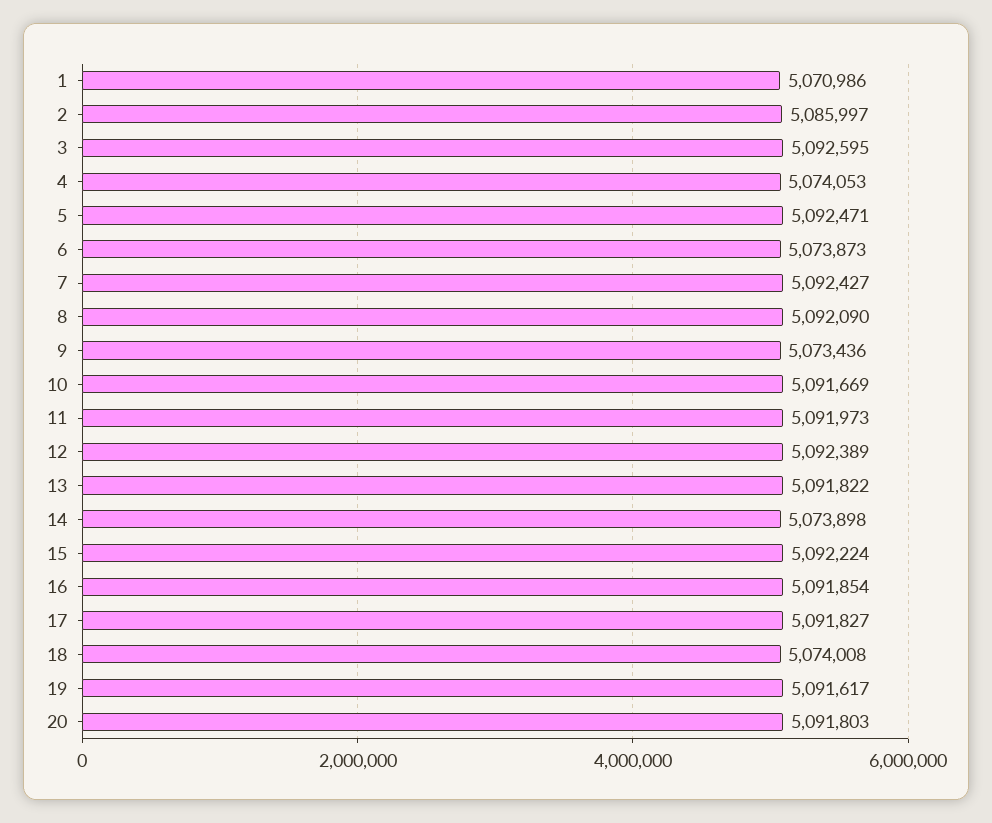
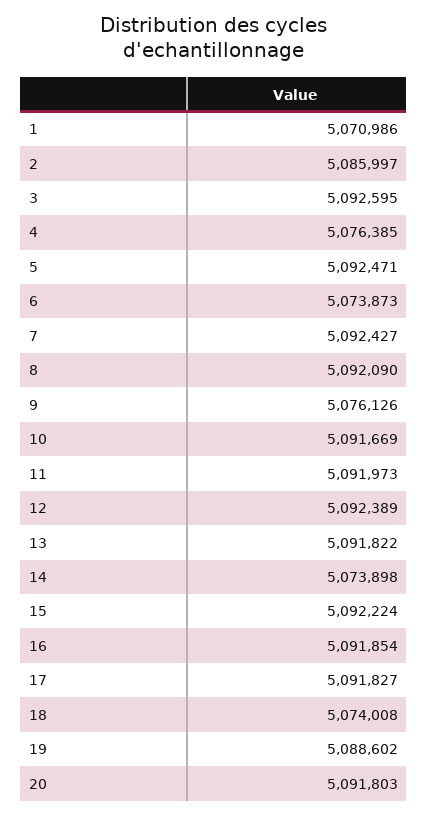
4: 5074053 -> 5076385
9: 5073436 -> 5076126
19: 5091617 -> 5088602

